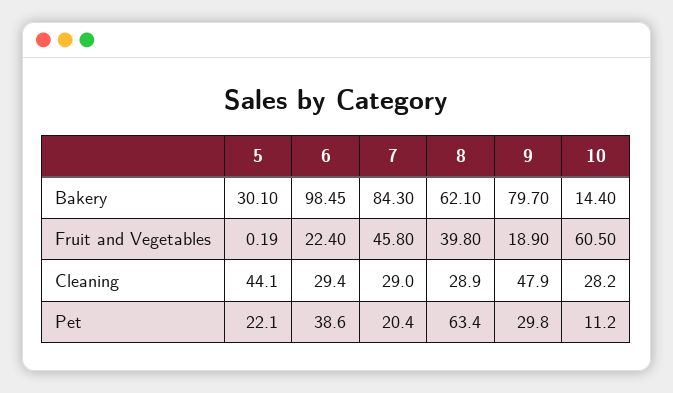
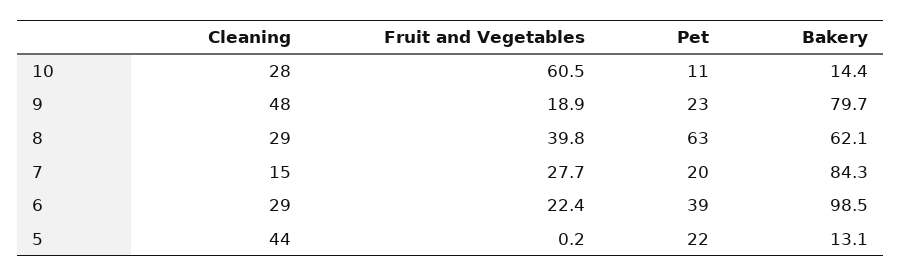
5, Bakery: 30.1 -> 13.1
7, Fruit and Vegetables: 45.8 -> 27.7
7, Cleaning: 29 -> 15
9, Pet: 29.8 -> 23

